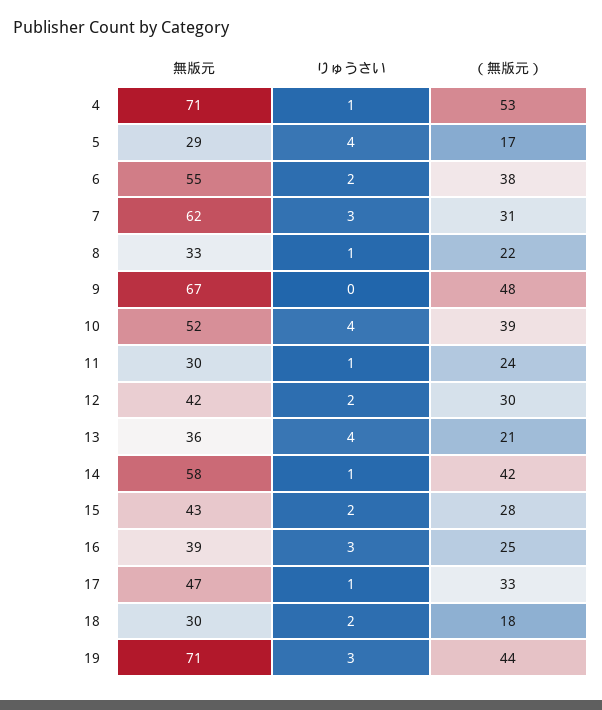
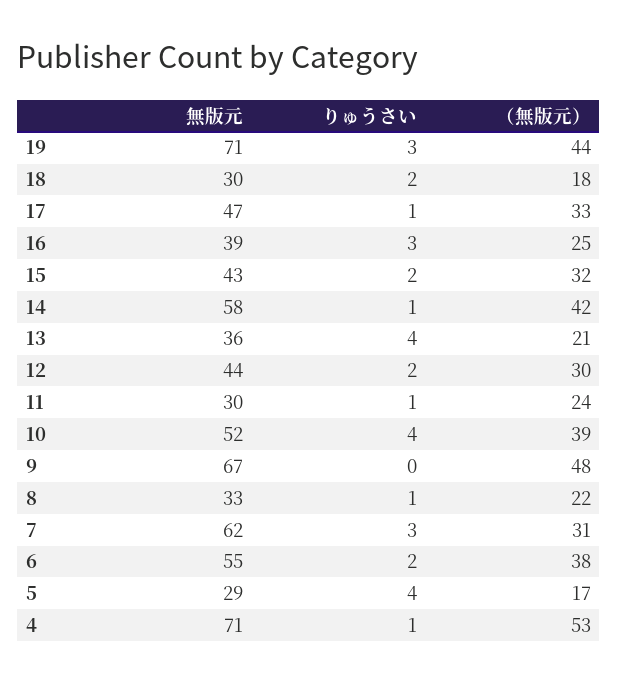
無版元, 12: 42 -> 44
（無版元）, 15: 28 -> 32

